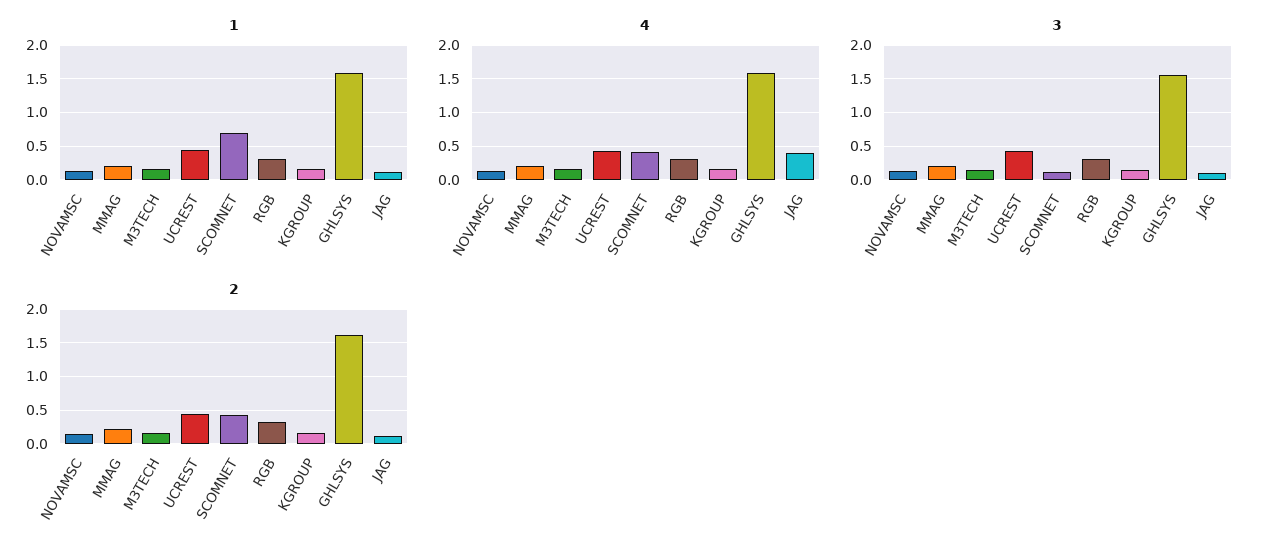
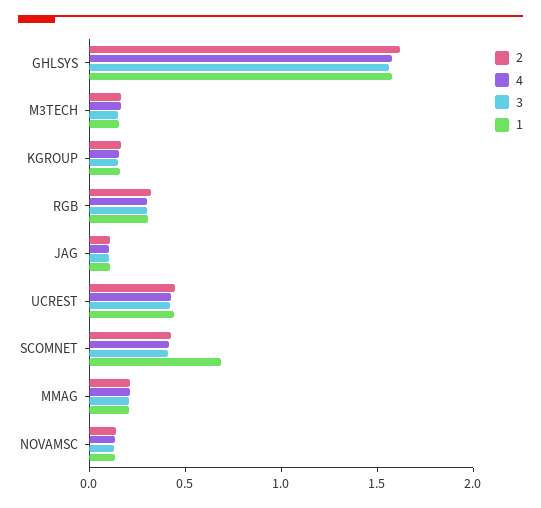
4, JAG: 0.4 -> 0.1
3, SCOMNET: 0.1 -> 0.4

